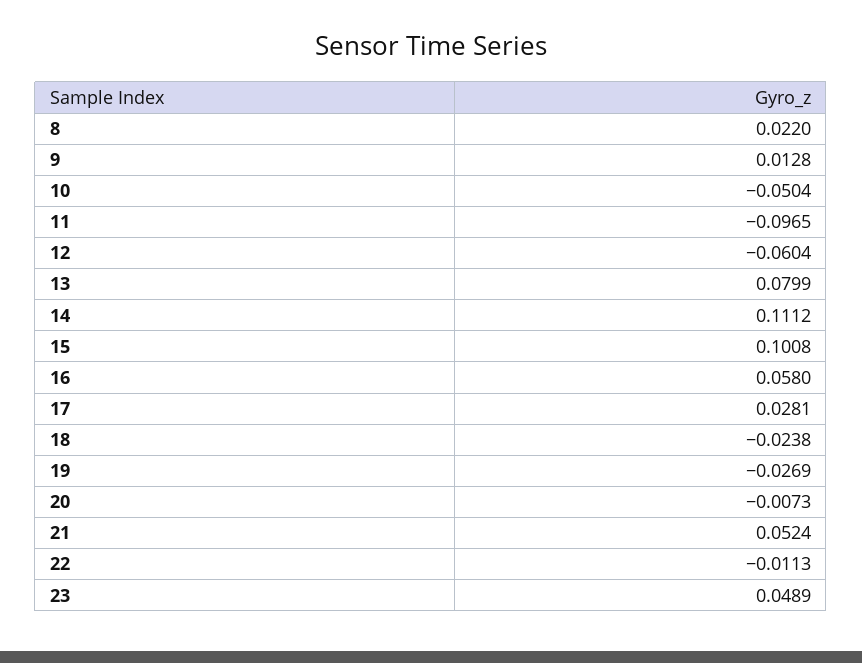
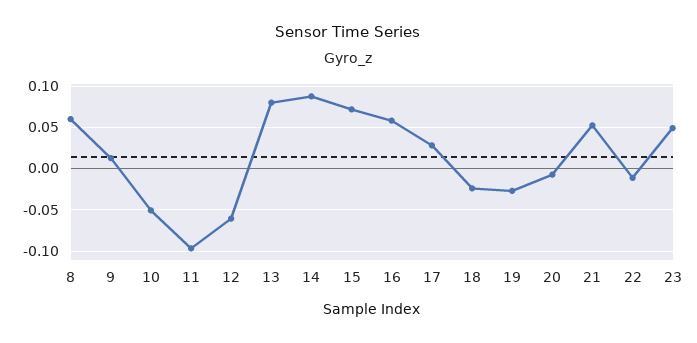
8: 0.022 -> 0.06
14: 0.1112 -> 0.09
15: 0.1008 -> 0.07

